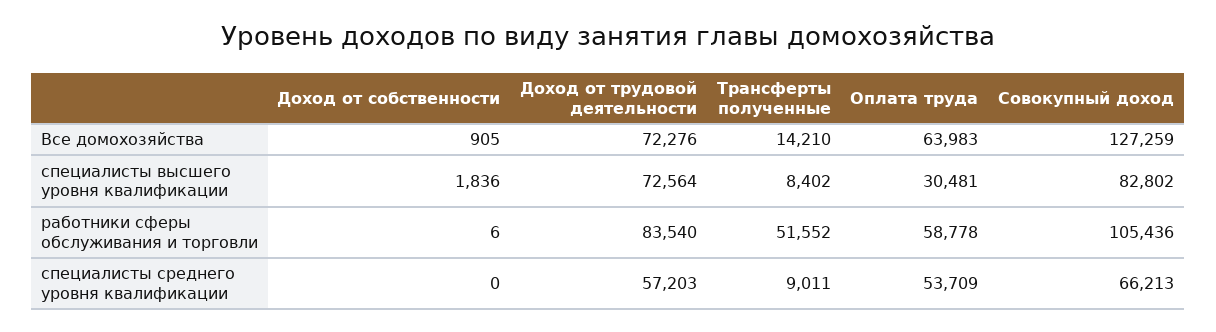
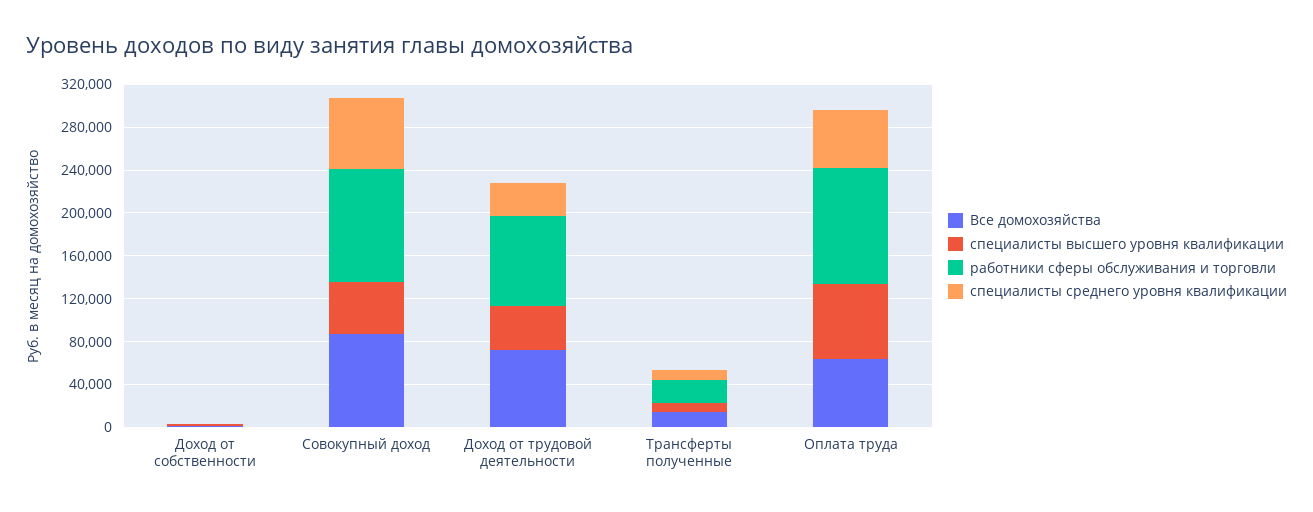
Все домохозяйства, Совокупный доход: 127259 -> 90000
специалисты высшего уровня квалификации, Доход от трудовой деятельности: 72564 -> 40000
специалисты высшего уровня квалификации, Оплата труда: 30481 -> 70000
специалисты высшего уровня квалификации, Совокупный доход: 82802 -> 50000
работники сферы обслуживания и торговли, Трансферты полученные: 51552 -> 20000
работники сферы обслуживания и торговли, Оплата труда: 58778 -> 110000
специалисты среднего уровня квалификации, Доход от трудовой деятельности: 57203 -> 30000

